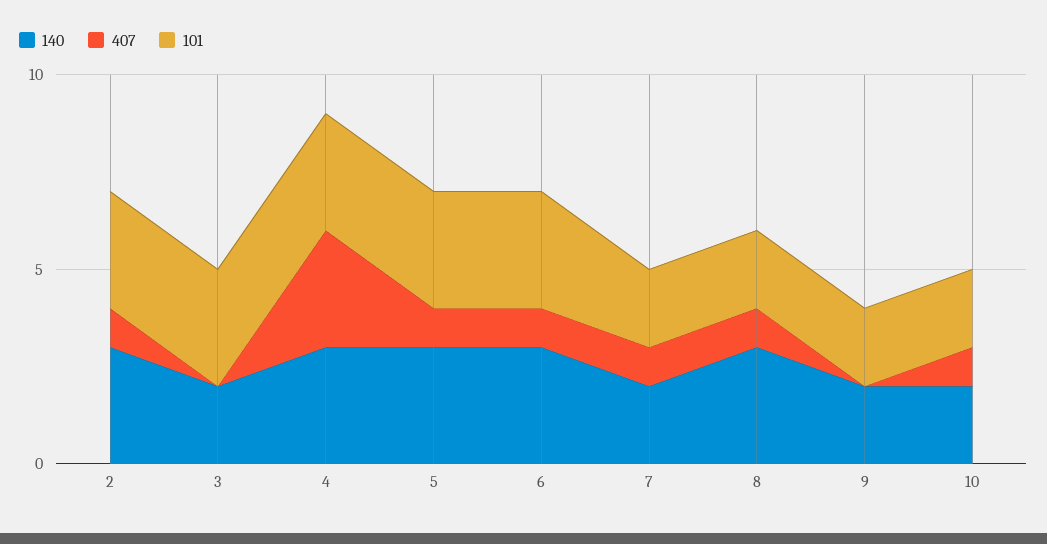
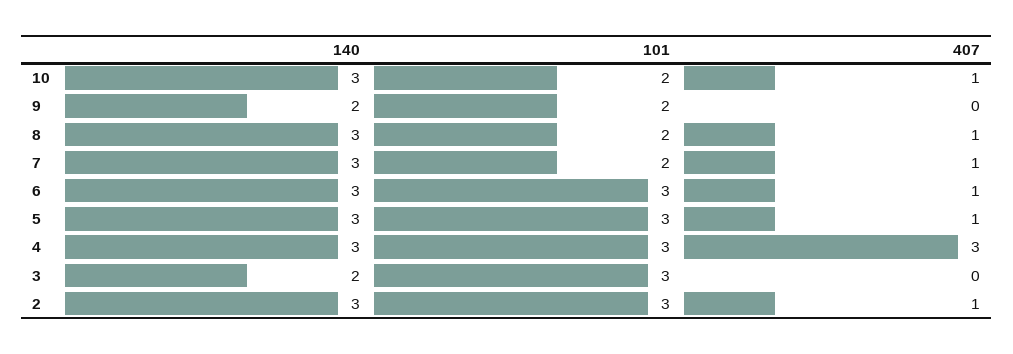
140, 7: 2 -> 3
140, 10: 2 -> 3

